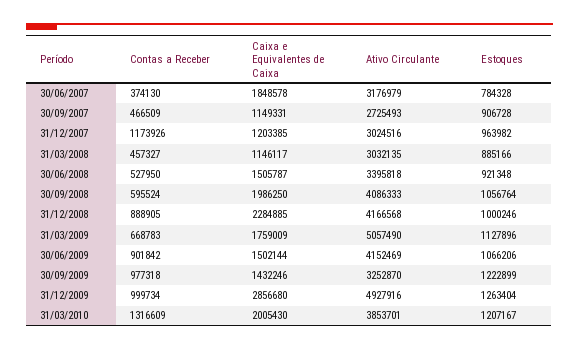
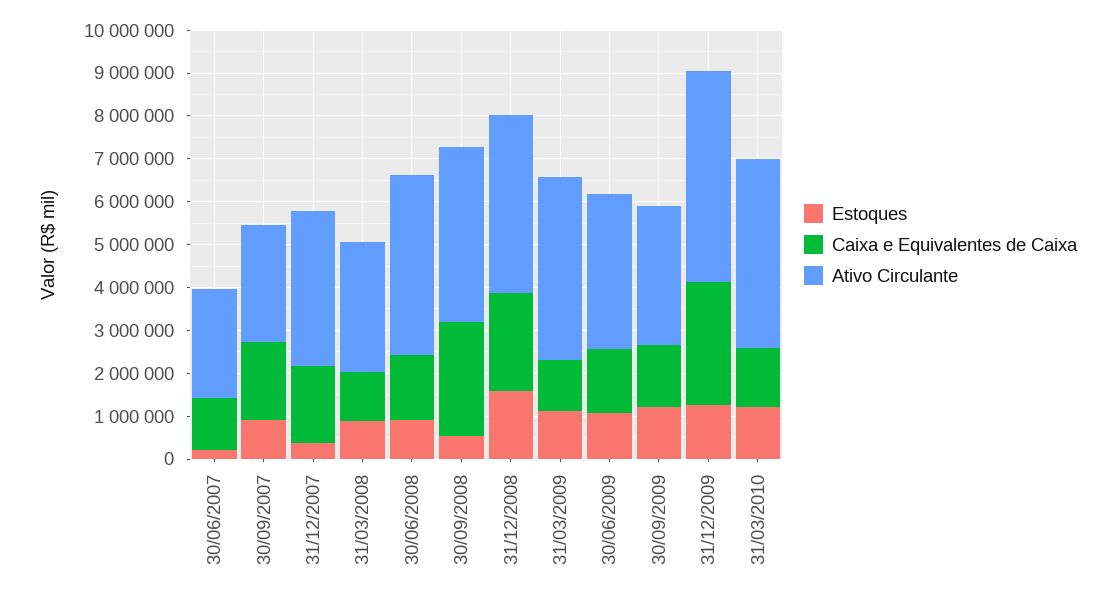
Contas a Receber, 30/06/2007: 374130 -> none
Caixa e Equivalentes de Caixa, 30/06/2007: 1848578 -> 1200000
Ativo Circulante, 30/06/2007: 3176979 -> 2600000
Estoques, 30/06/2007: 784328 -> 200000
Contas a Receber, 30/09/2007: 466509 -> none
Caixa e Equivalentes de Caixa, 30/09/2007: 1149331 -> 1800000
Contas a Receber, 31/12/2007: 1173926 -> none
Caixa e Equivalentes de Caixa, 31/12/2007: 1203385 -> 1800000
Ativo Circulante, 31/12/2007: 3024516 -> 3600000
Estoques, 31/12/2007: 963982 -> 400000
Contas a Receber, 31/03/2008: 457327 -> none
Contas a Receber, 30/06/2008: 527950 -> none
Ativo Circulante, 30/06/2008: 3395818 -> 4200000
Contas a Receber, 30/09/2008: 595524 -> none
Caixa e Equivalentes de Caixa, 30/09/2008: 1986250 -> 2600000
Estoques, 30/09/2008: 1056764 -> 600000
Contas a Receber, 31/12/2008: 888905 -> none
Estoques, 31/12/2008: 1000246 -> 1600000
Contas a Receber, 31/03/2009: 668783 -> none
Caixa e Equivalentes de Caixa, 31/03/2009: 1759009 -> 1200000
Ativo Circulante, 31/03/2009: 5057490 -> 4200000
Contas a Receber, 30/06/2009: 901842 -> none
Ativo Circulante, 30/06/2009: 4152469 -> 3600000
Contas a Receber, 30/09/2009: 977318 -> none
Contas a Receber, 31/12/2009: 999734 -> none
Contas a Receber, 31/03/2010: 1316609 -> none
Caixa e Equivalentes de Caixa, 31/03/2010: 2005430 -> 1400000
Ativo Circulante, 31/03/2010: 3853701 -> 4400000

